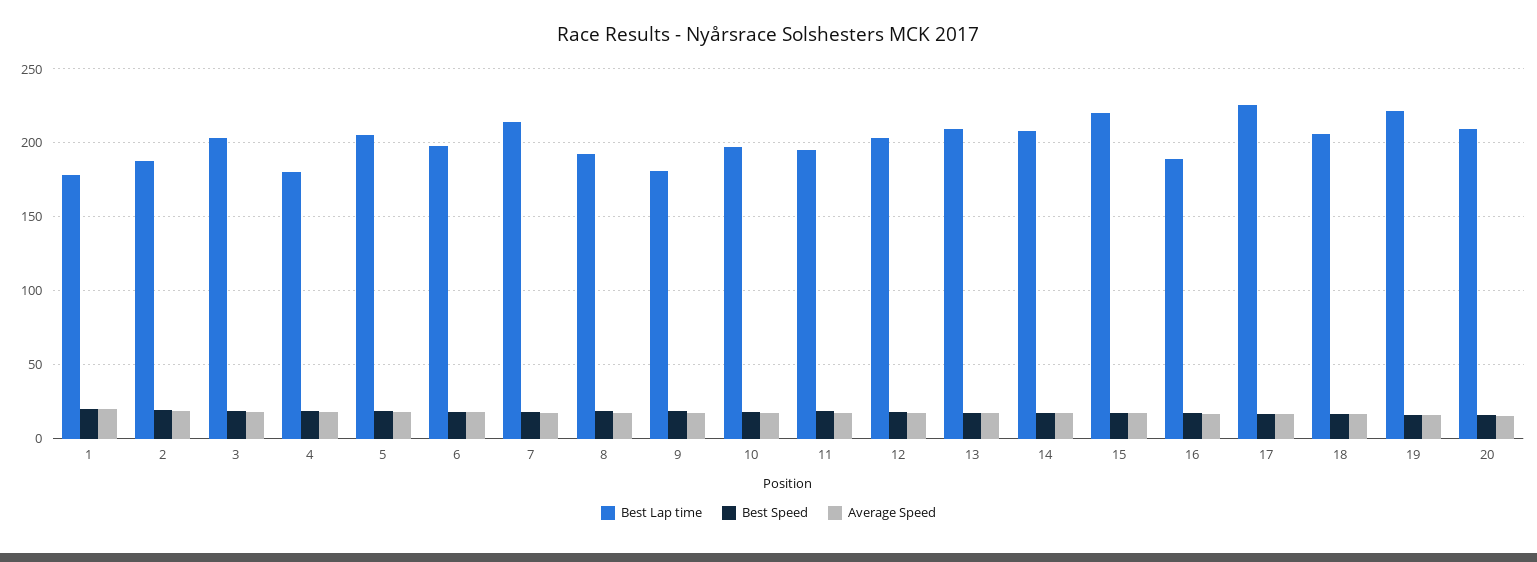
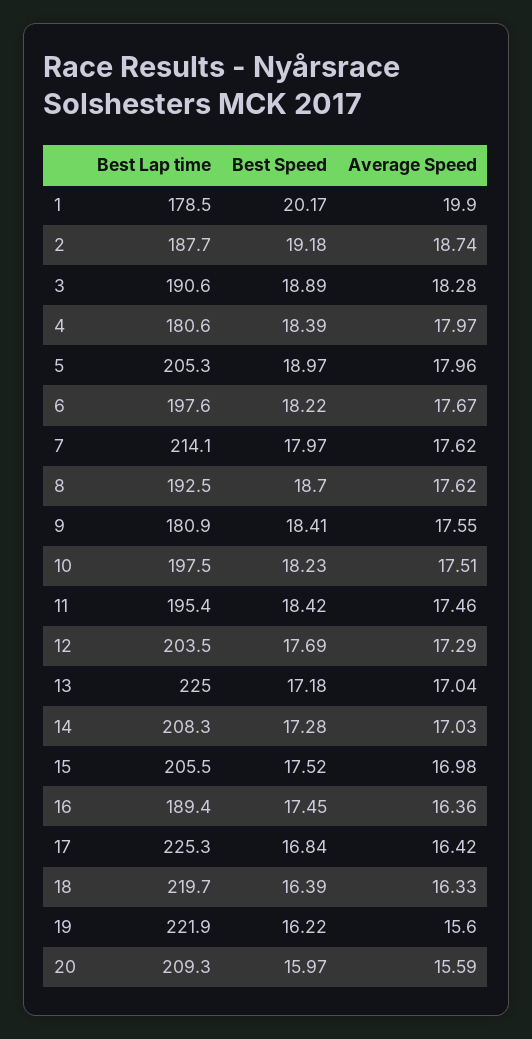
Best Lap time, 3: 205 -> 190.6
Best Lap time, 13: 210 -> 225
Best Lap time, 15: 220 -> 205.5
Best Lap time, 18: 205 -> 219.7

